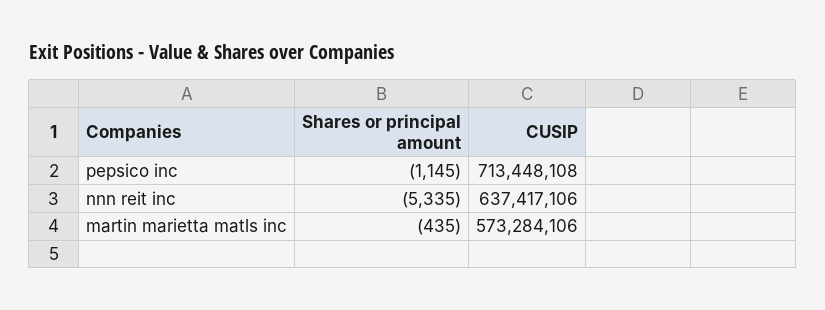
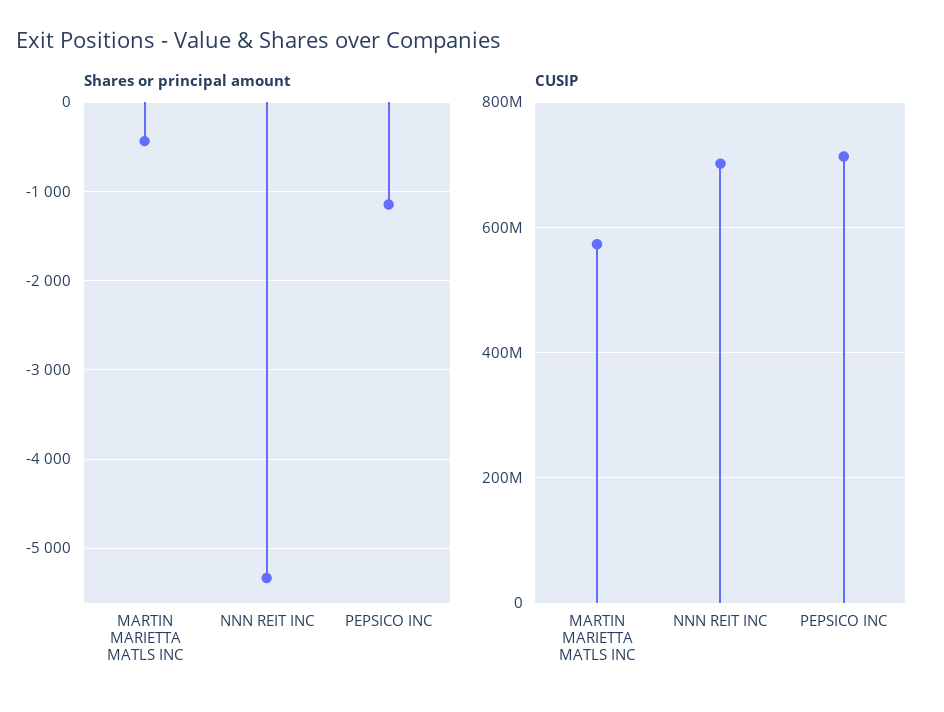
CUSIP, nnn reit inc: 637417106 -> 700000000

